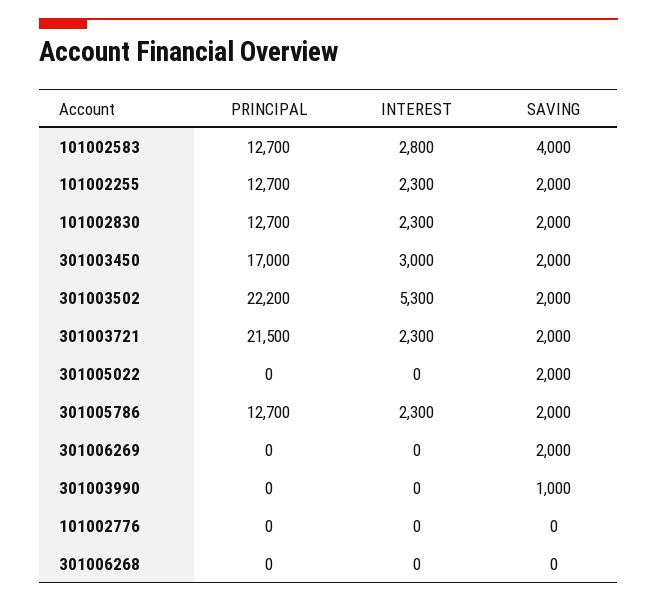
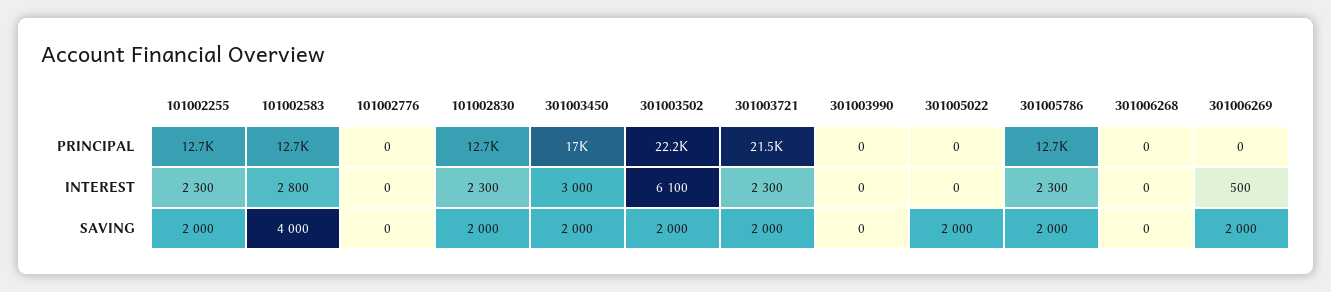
INTEREST, 301003502: 5300 -> 6100
INTEREST, 301006269: 0 -> 500
SAVING, 301003990: 1000 -> 0

